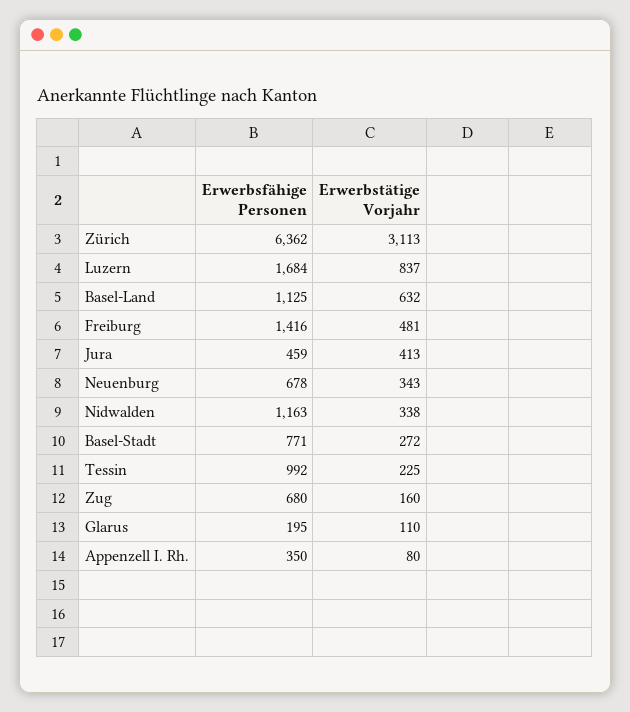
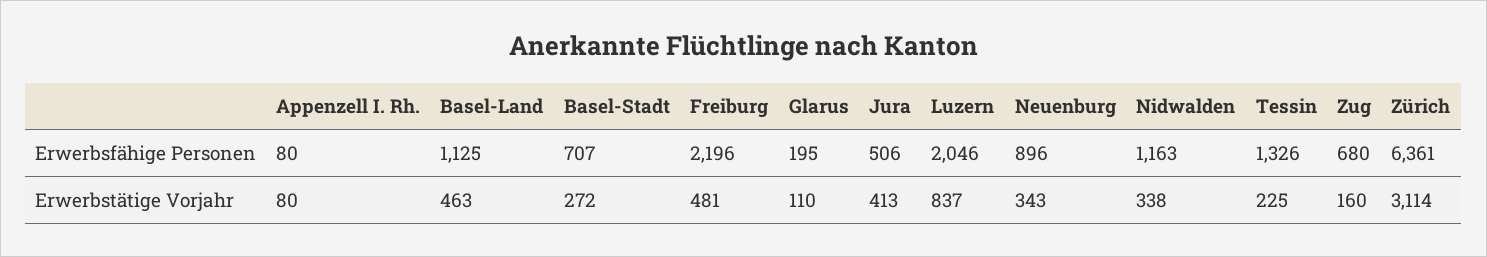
Erwerbsfähige Personen, Zürich: 6362 -> 6361
Erwerbstätige Vorjahr, Zürich: 3113 -> 3114
Erwerbsfähige Personen, Luzern: 1684 -> 2046
Erwerbstätige Vorjahr, Basel-Land: 632 -> 463
Erwerbsfähige Personen, Freiburg: 1416 -> 2196
Erwerbsfähige Personen, Jura: 459 -> 506
Erwerbsfähige Personen, Neuenburg: 678 -> 896
Erwerbsfähige Personen, Basel-Stadt: 771 -> 707
Erwerbsfähige Personen, Tessin: 992 -> 1326
Erwerbsfähige Personen, Appenzell I. Rh.: 350 -> 80

